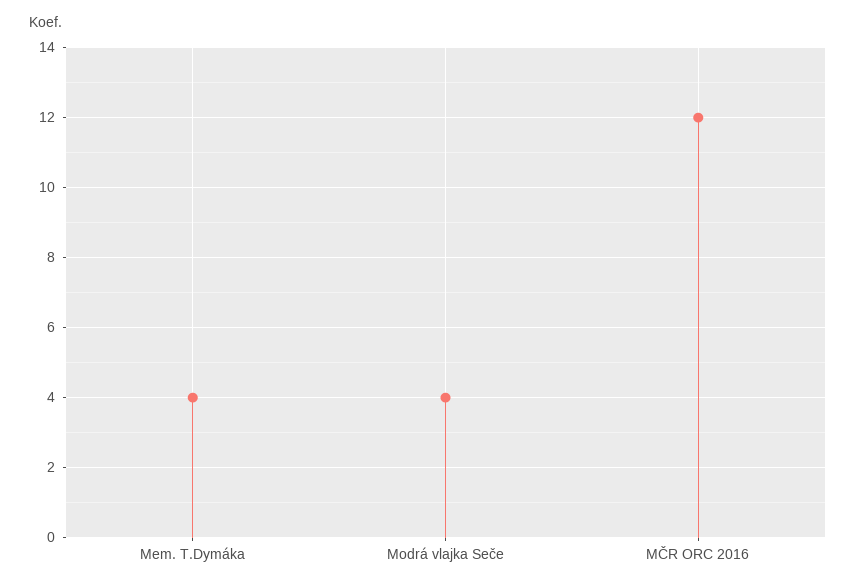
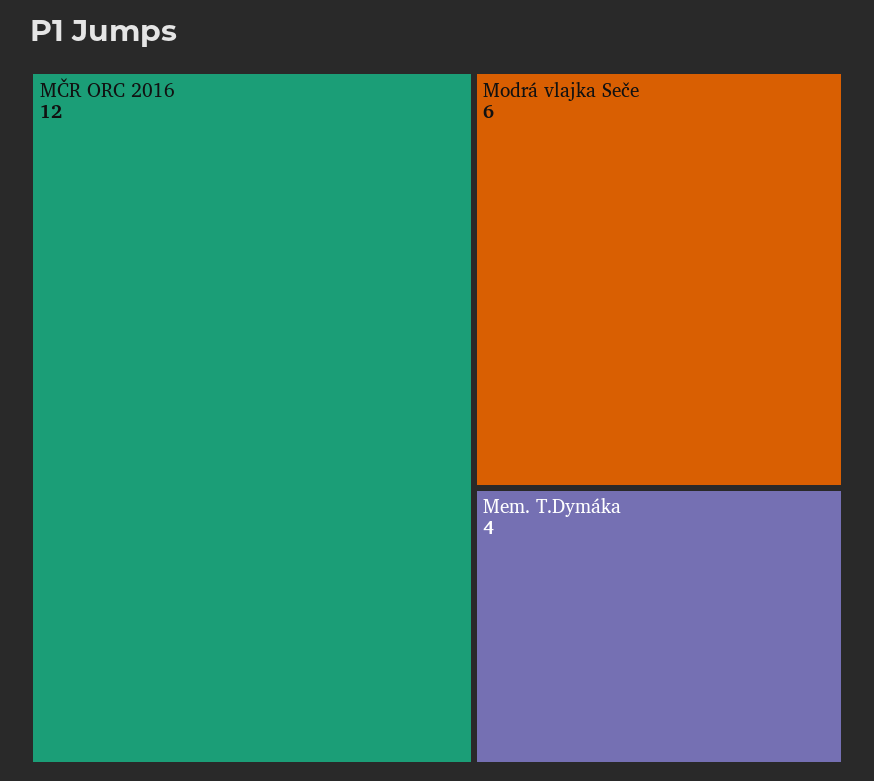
Modrá vlajka Seče: 4 -> 6

